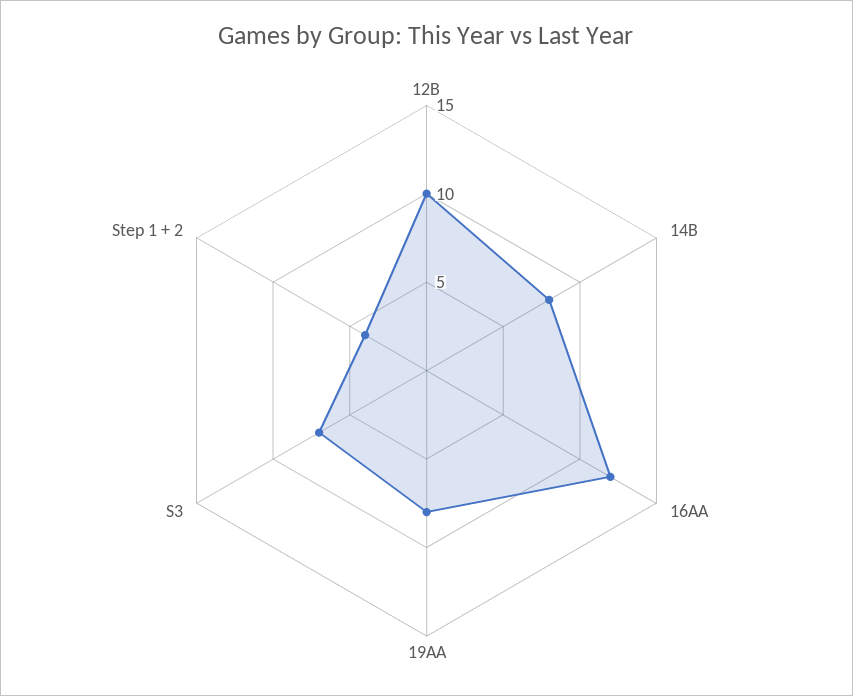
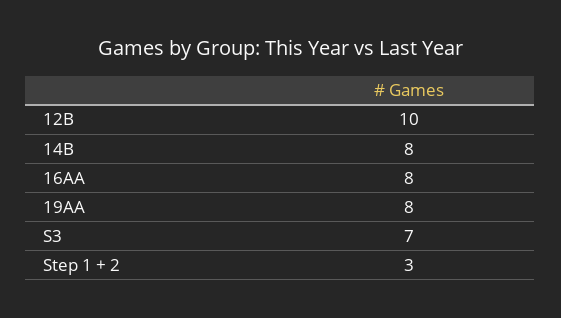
16AA: 12 -> 8
Step 1 + 2: 4 -> 3

